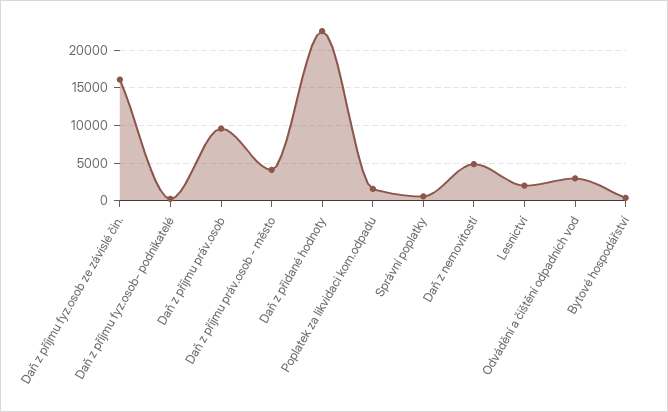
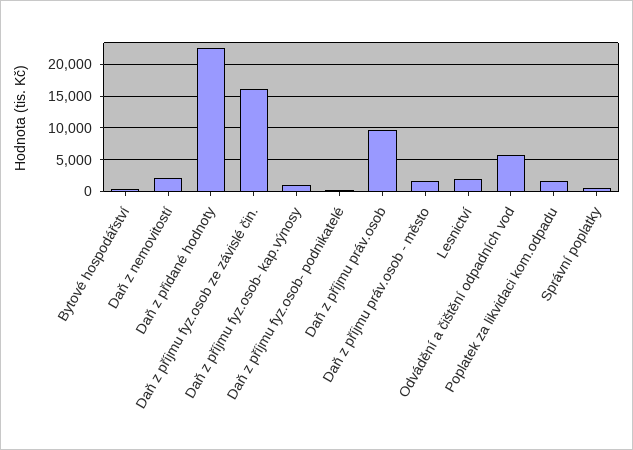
Daň z příjmu práv.osob - město: 4000 -> 2000
Daň z nemovitostí: 5000 -> 2000
Odvádění a čištění odpadních vod: 3000 -> 6000
Daň z příjmu fyz.osob- kap.výnosy: none -> 1000

